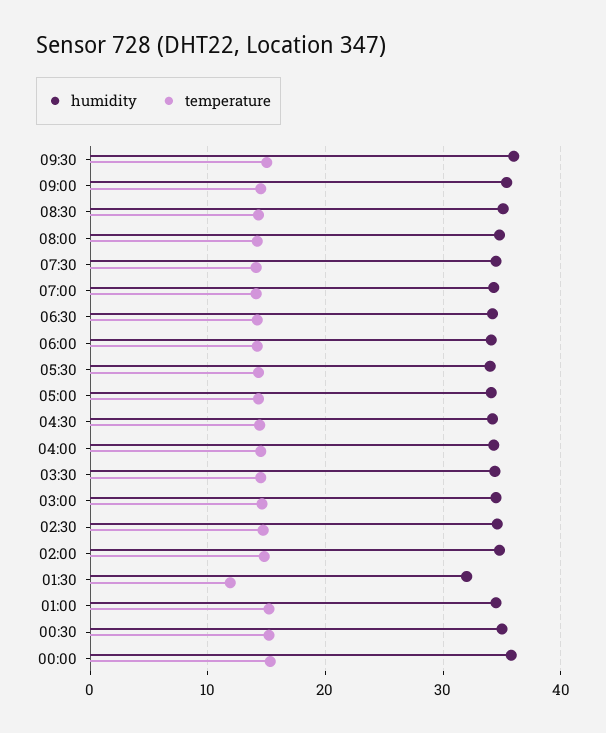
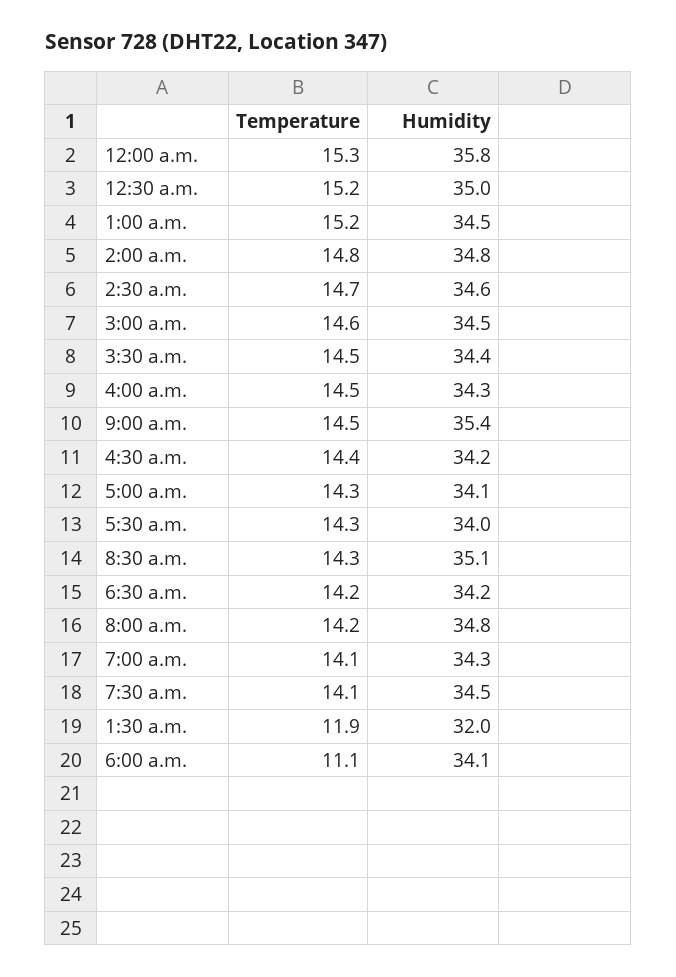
humidity, 09:30: 36 -> none
temperature, 09:30: 15 -> none
temperature, 06:00: 14 -> 11.1

